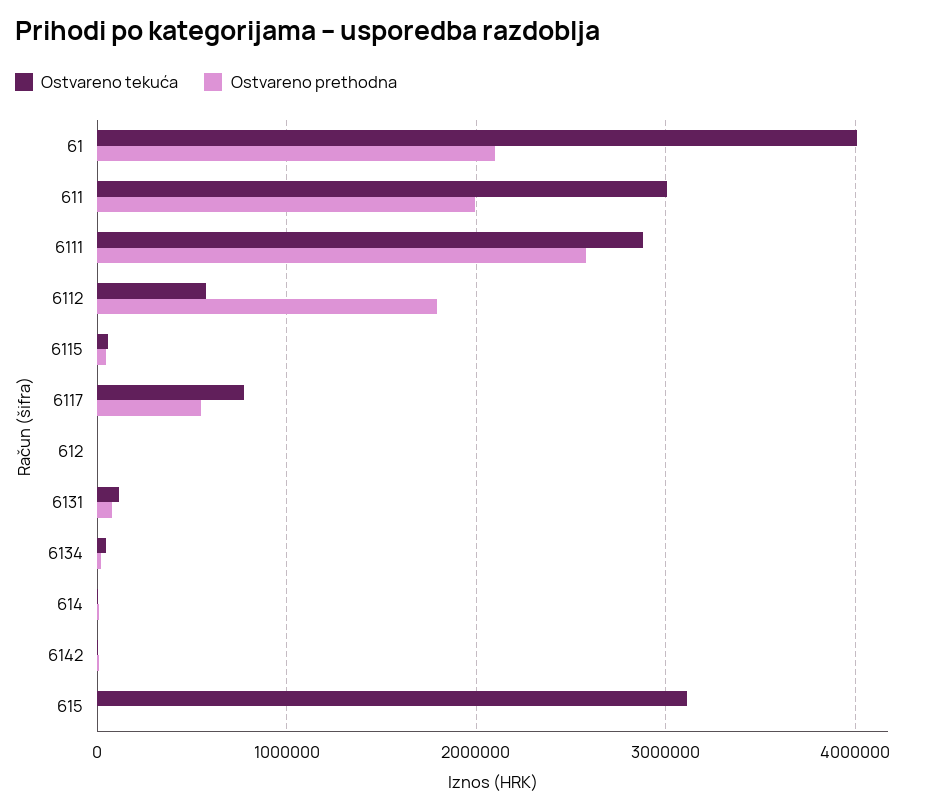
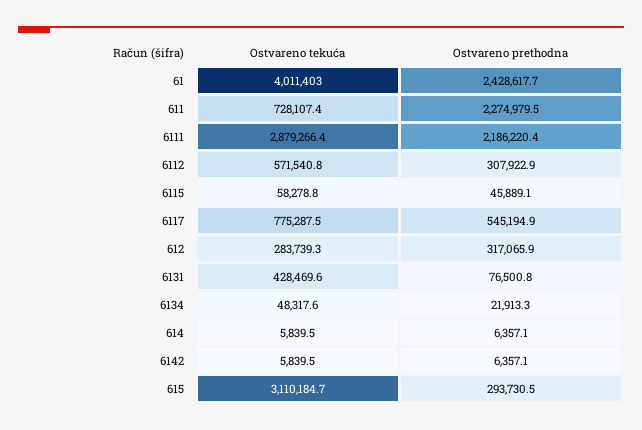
Ostvareno prethodna, 61: 2100000 -> 2428617.7
Ostvareno tekuća, 611: 3000000 -> 728107.4
Ostvareno prethodna, 611: 2000000 -> 2274979.5
Ostvareno prethodna, 6111: 2600000 -> 2186220.4
Ostvareno prethodna, 6112: 1800000 -> 307922.9
Ostvareno tekuća, 612: 0 -> 283739.3
Ostvareno prethodna, 612: 0 -> 317065.9
Ostvareno tekuća, 6131: 100000 -> 428469.6
Ostvareno prethodna, 615: 0 -> 293730.5

